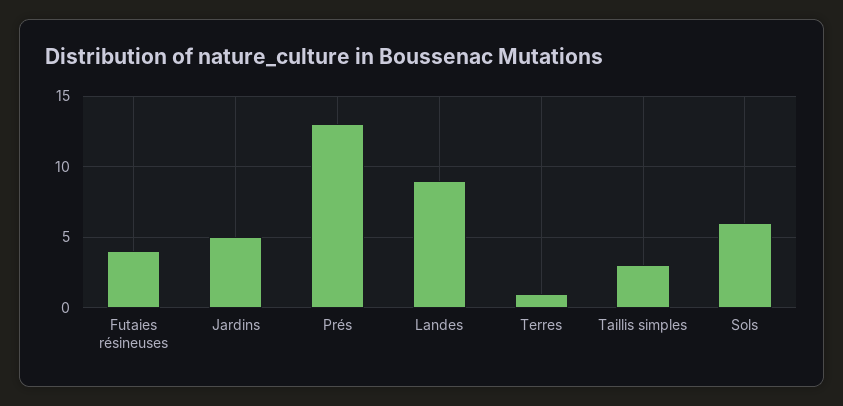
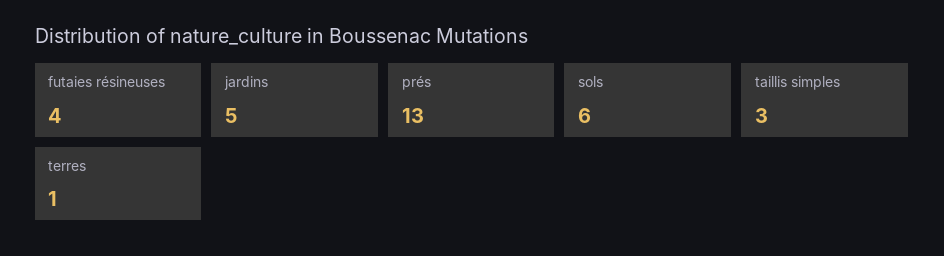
Landes: 9 -> none

